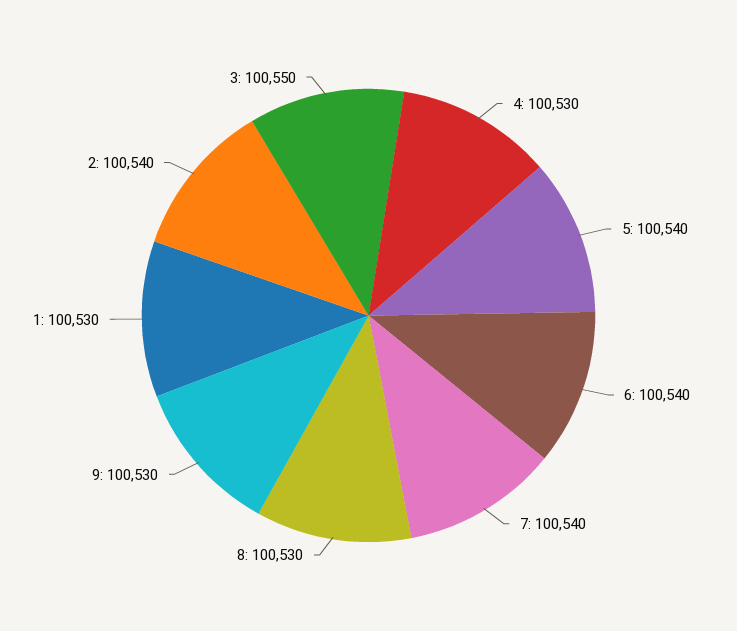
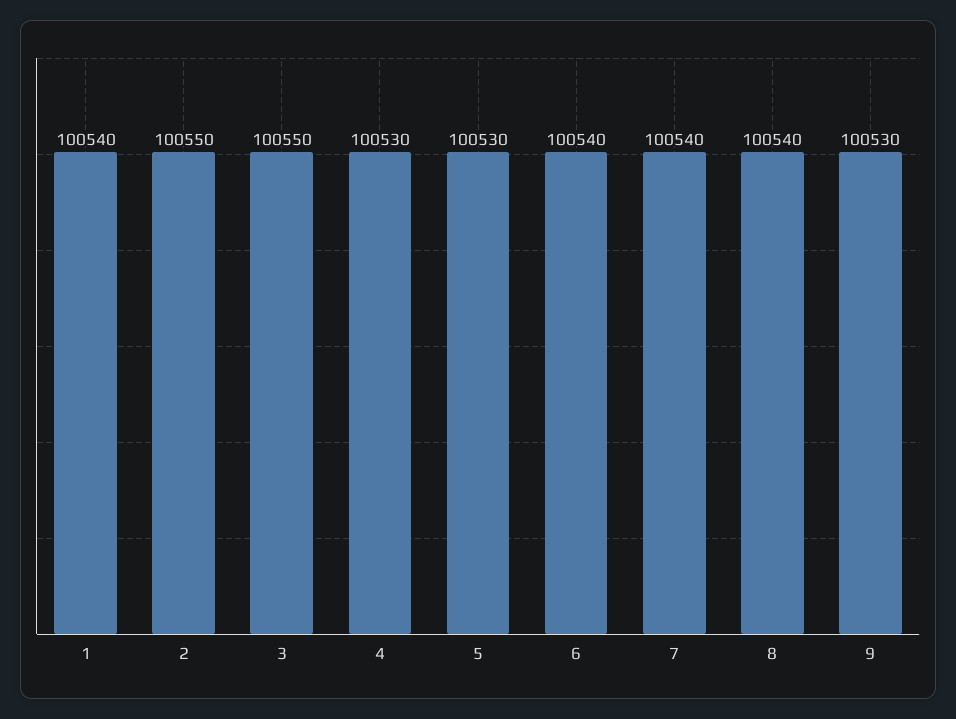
5: 100540 -> 100530
8: 100530 -> 100540
1: 100530 -> 100540
2: 100540 -> 100550

